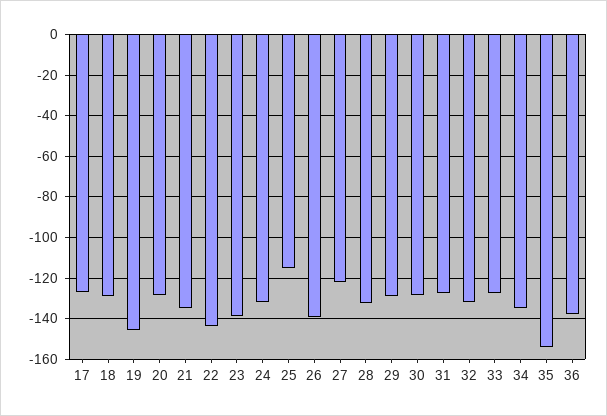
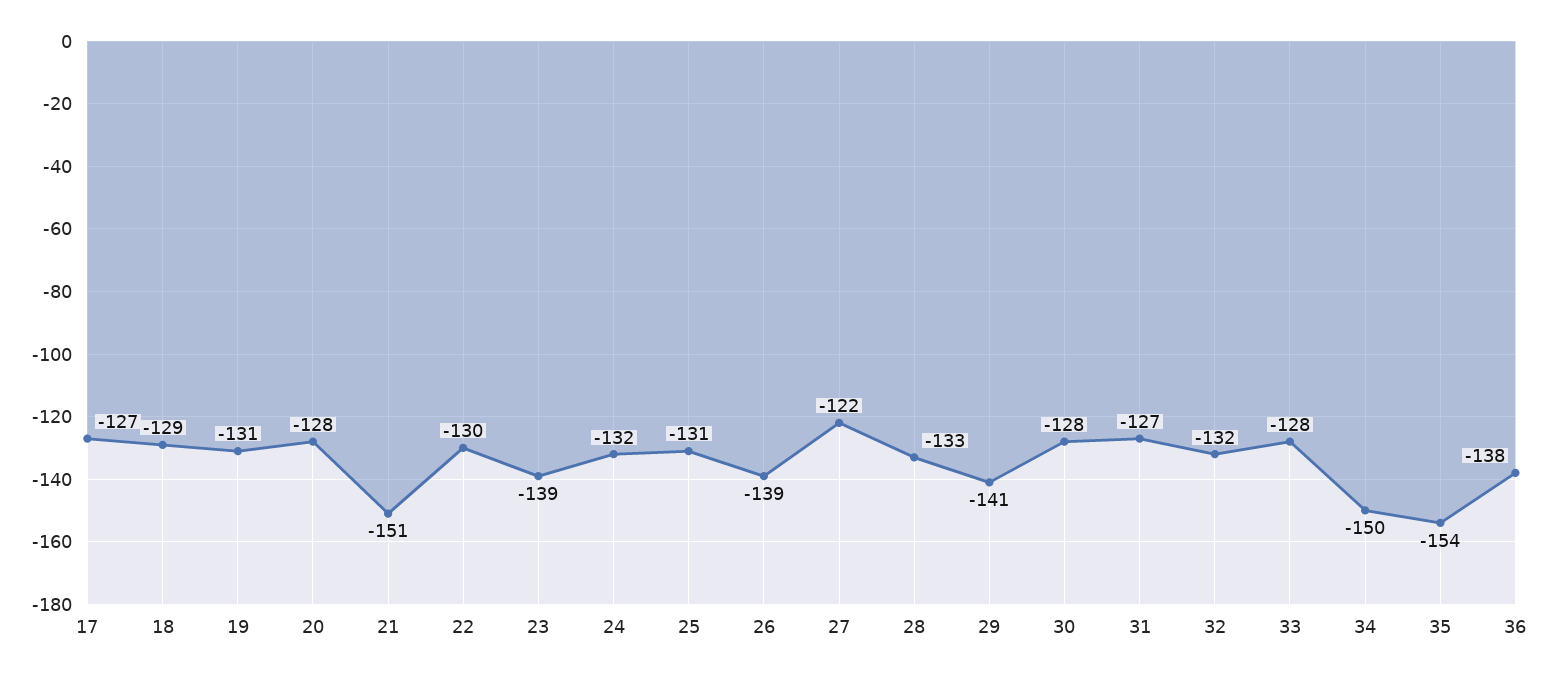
19: -145 -> -131
21: -135 -> -151
22: -145 -> -130
25: -115 -> -131
29: -130 -> -141
34: -135 -> -150

